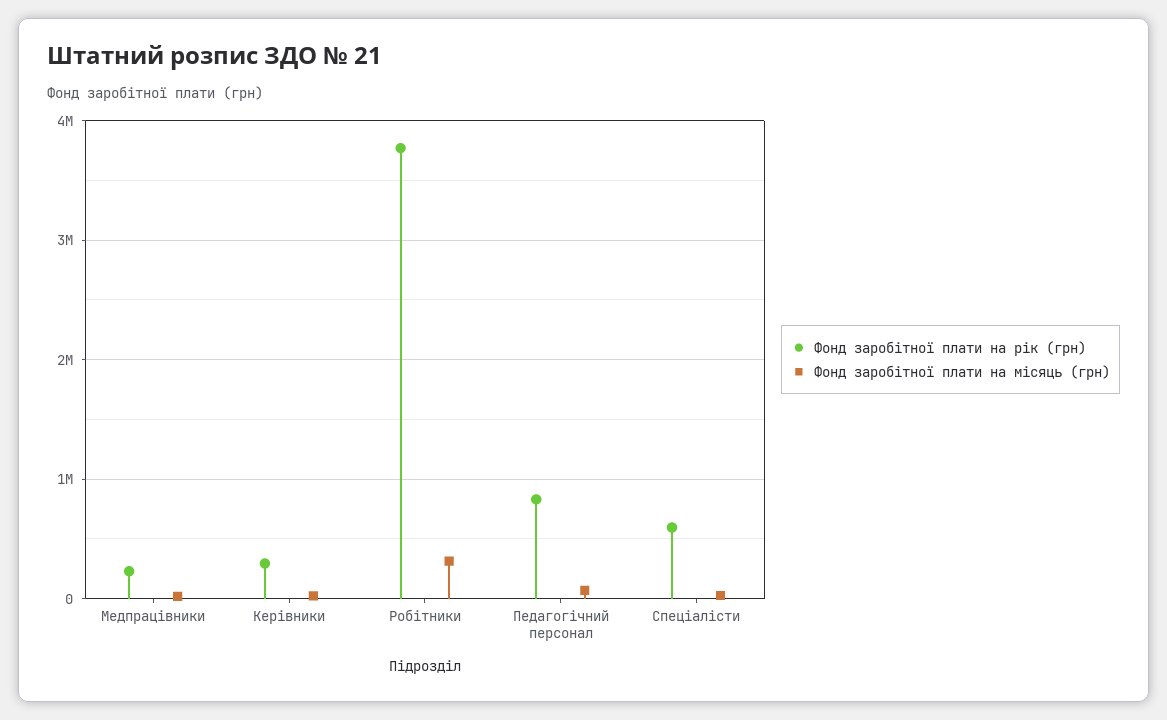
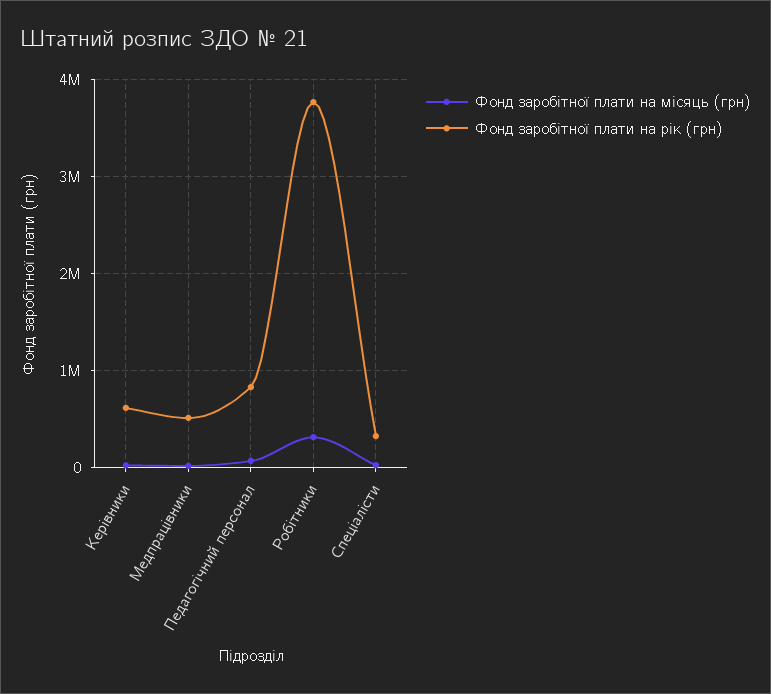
Фонд заробітної плати на рік (грн), Медпрацівники: 200000 -> 500000
Фонд заробітної плати на рік (грн), Керівники: 300000 -> 600000
Фонд заробітної плати на рік (грн), Спеціалісти: 600000 -> 300000

